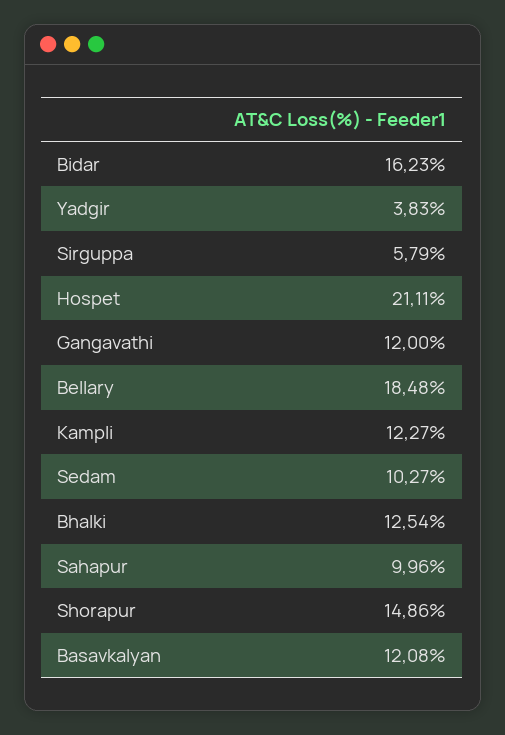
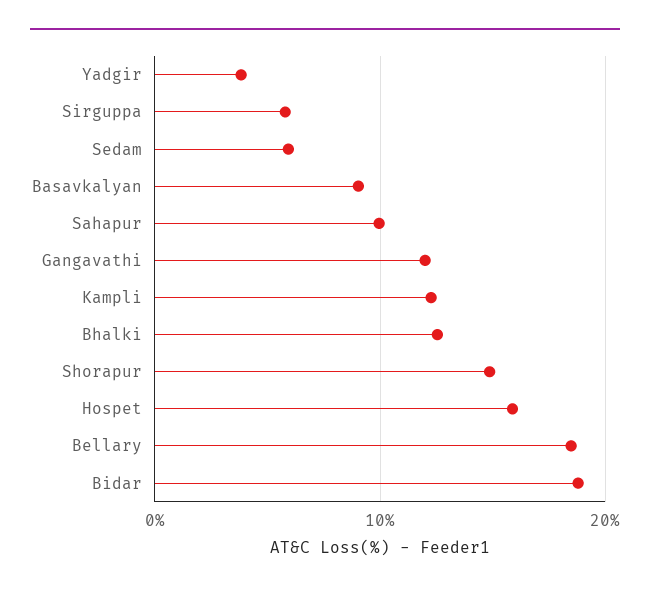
Bidar: 16.23 -> 19
Hospet: 21.11 -> 16
Sedam: 10.27 -> 6
Basavkalyan: 12.08 -> 9

